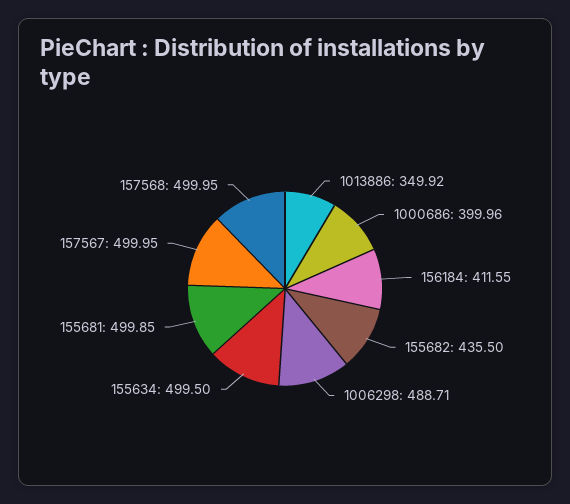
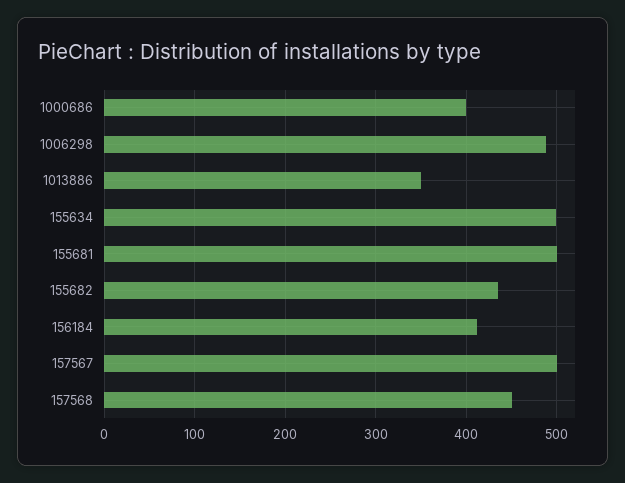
157568: 499.95 -> 450

